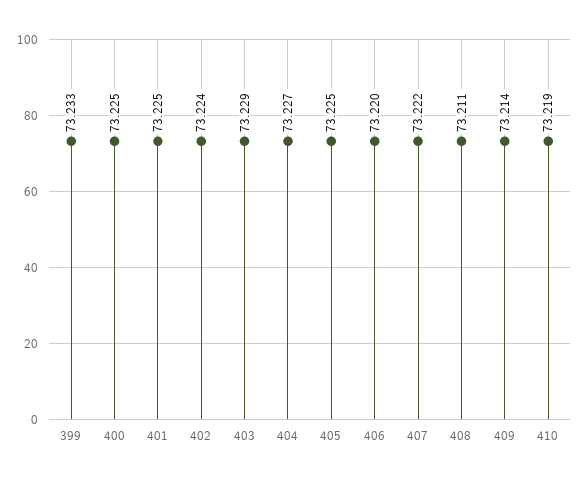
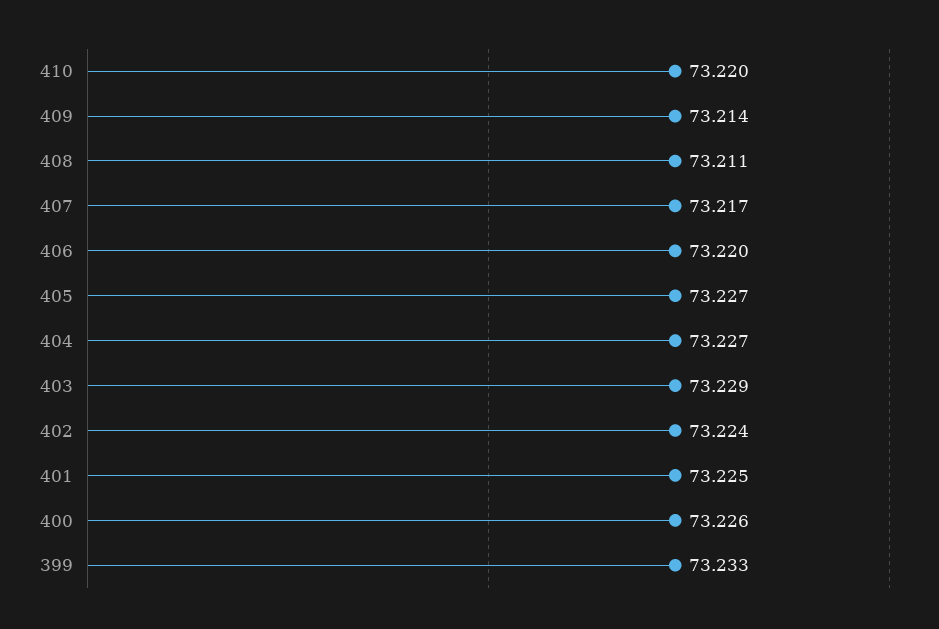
400: 73.225 -> 73.226
405: 73.225 -> 73.227
407: 73.222 -> 73.217
410: 73.219 -> 73.22

